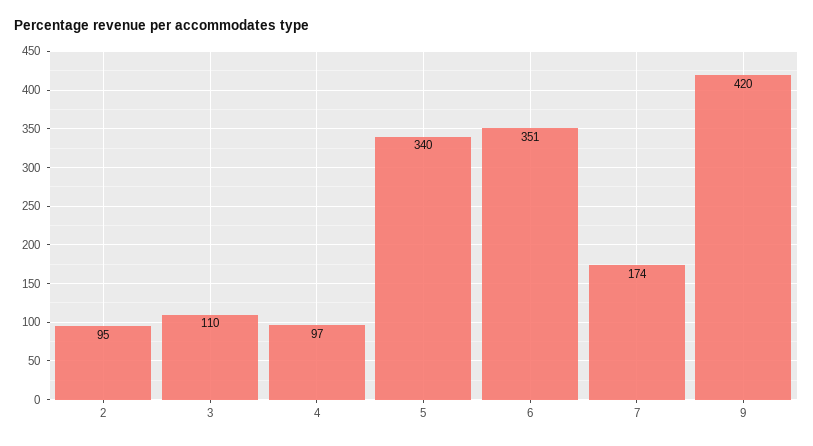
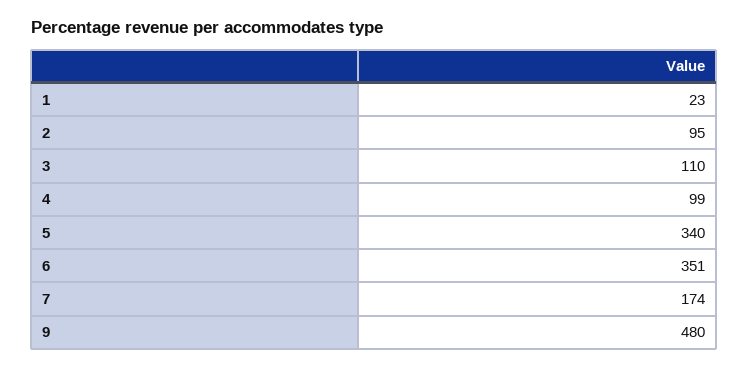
4: 97 -> 99
9: 420 -> 480
1: none -> 23

